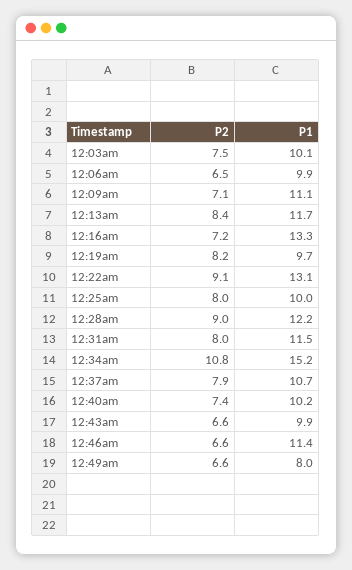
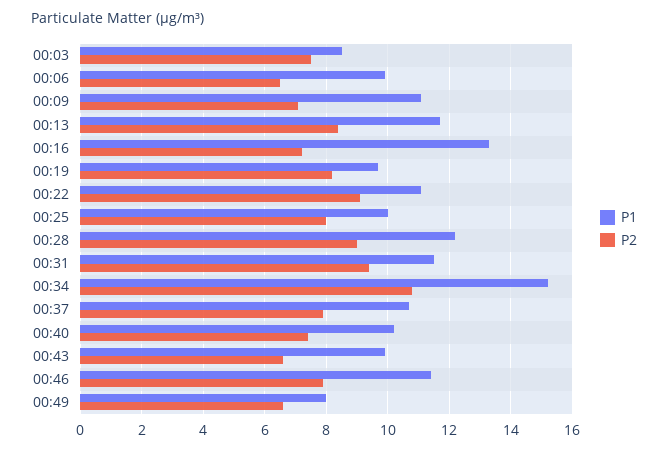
P1, 12:03am: 10.1 -> 8.5
P1, 12:22am: 13.1 -> 11
P2, 12:31am: 8 -> 9.5
P2, 12:46am: 6.6 -> 8

